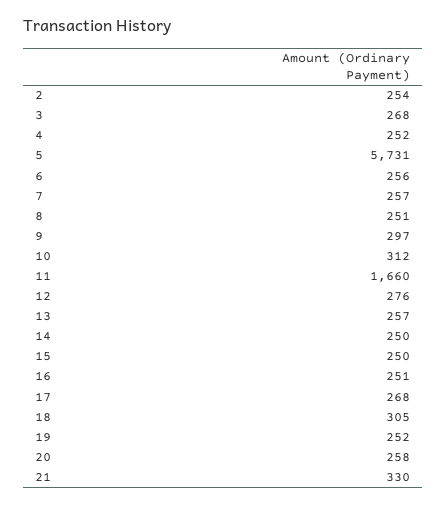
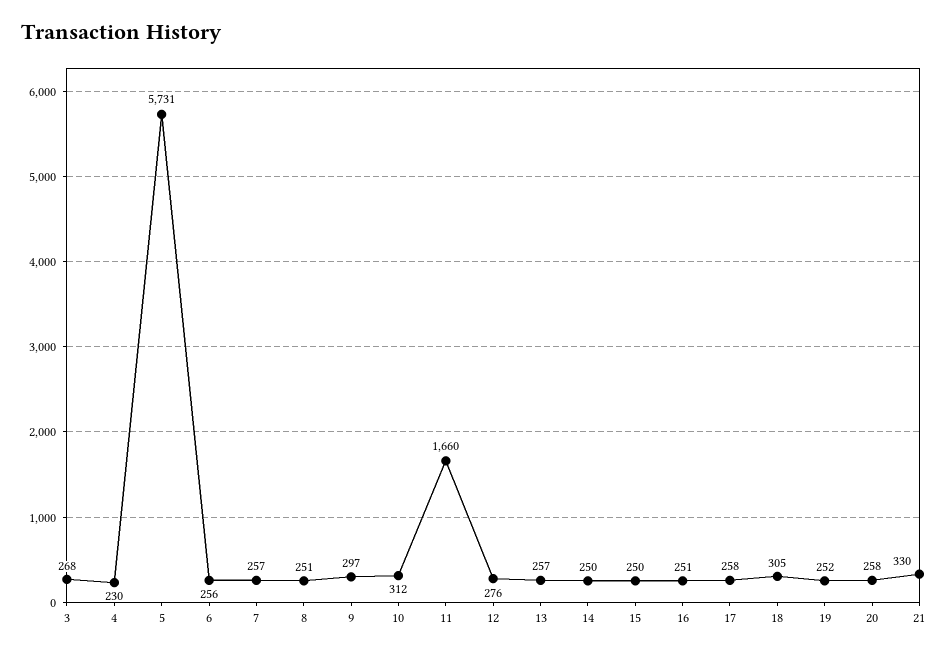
2: 254 -> none
4: 252 -> 230
17: 268 -> 258

